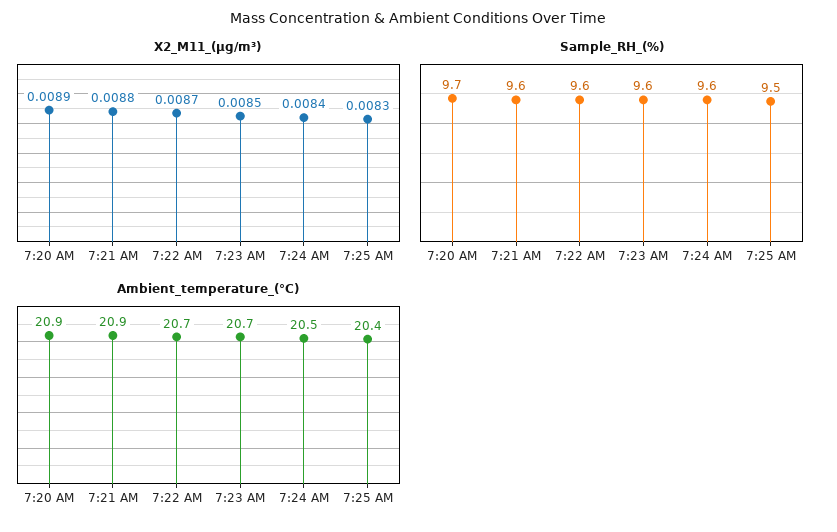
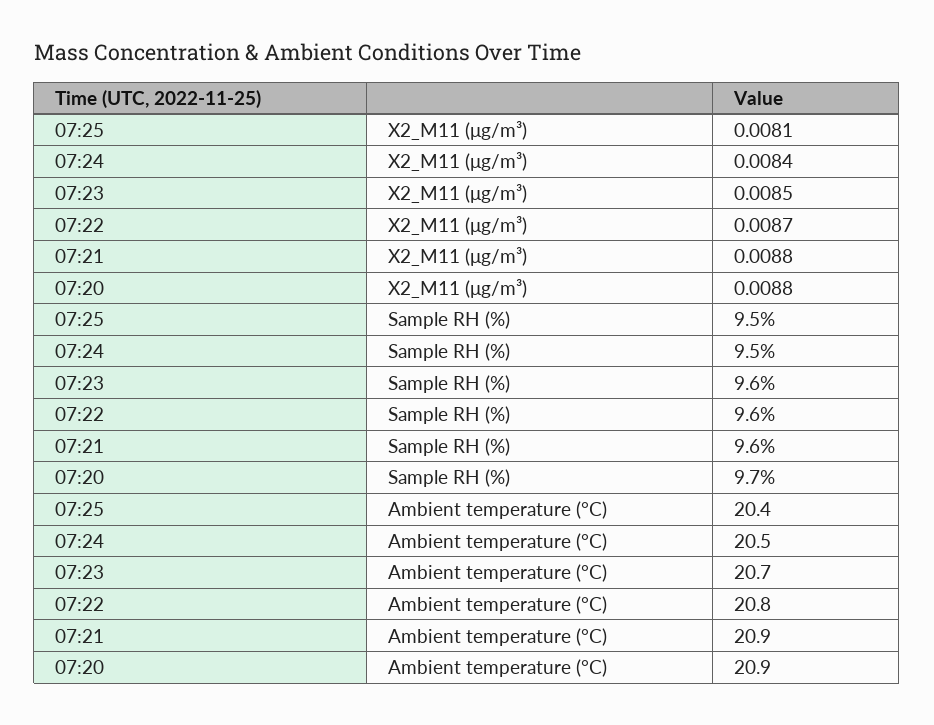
X2_M11_(μg/m³), 7:20 AM: 0.0089 -> 0.0088
X2_M11_(μg/m³), 7:25 AM: 0.0083 -> 0.0081
Sample_RH_(%), 7:24 AM: 9.6 -> 9.5
Ambient_temperature_(°C), 7:22 AM: 20.7 -> 20.8

